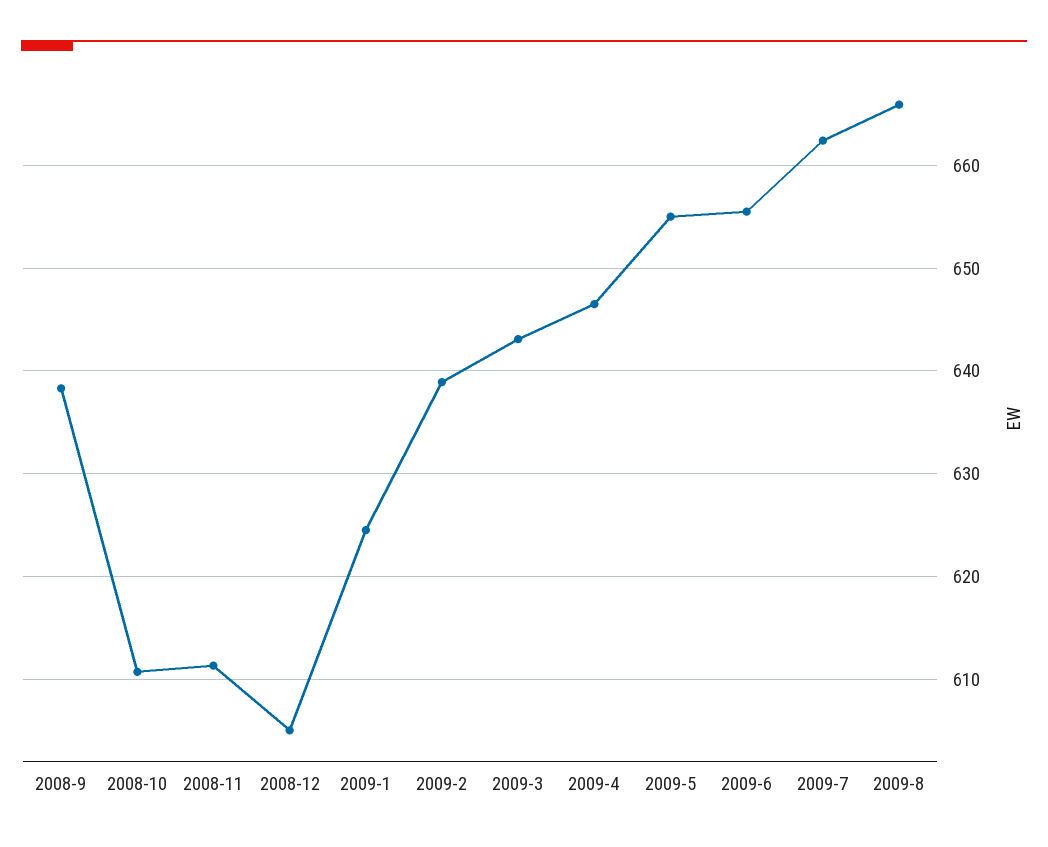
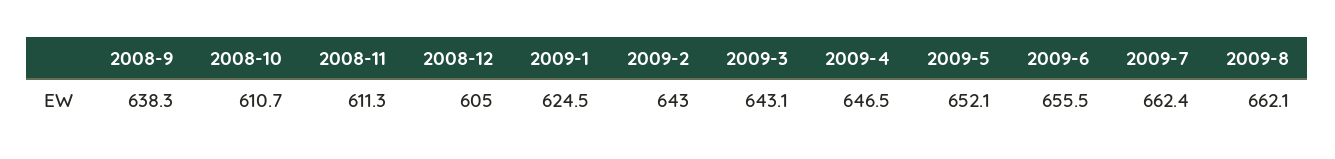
2009-2: 639 -> 643
2009-5: 655 -> 652.1
2009-8: 666 -> 662.1

